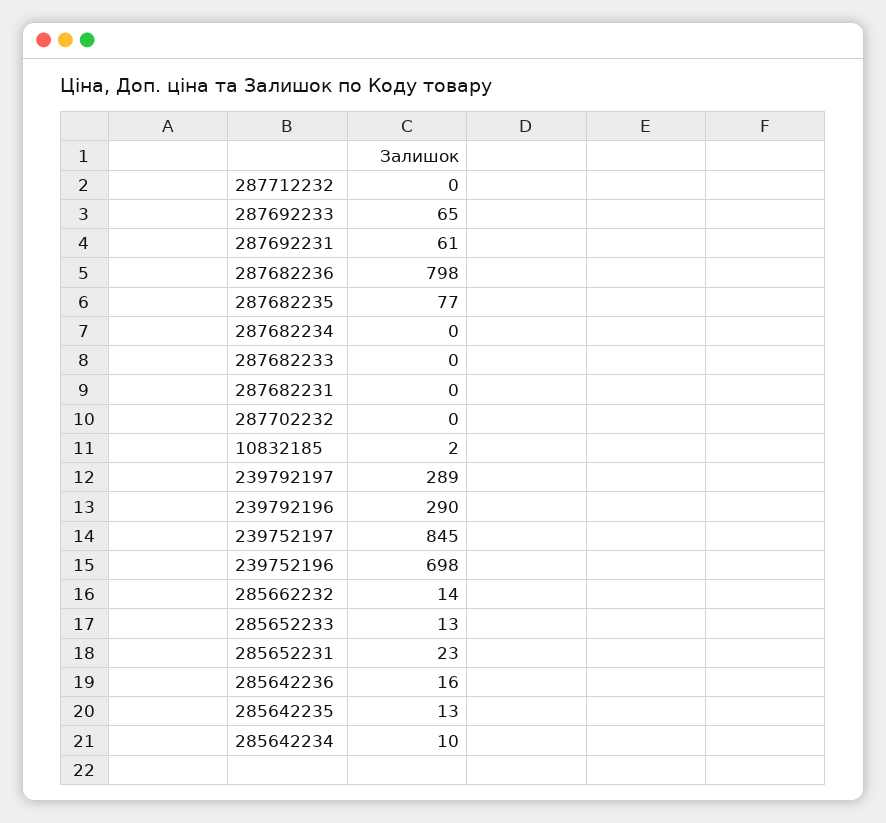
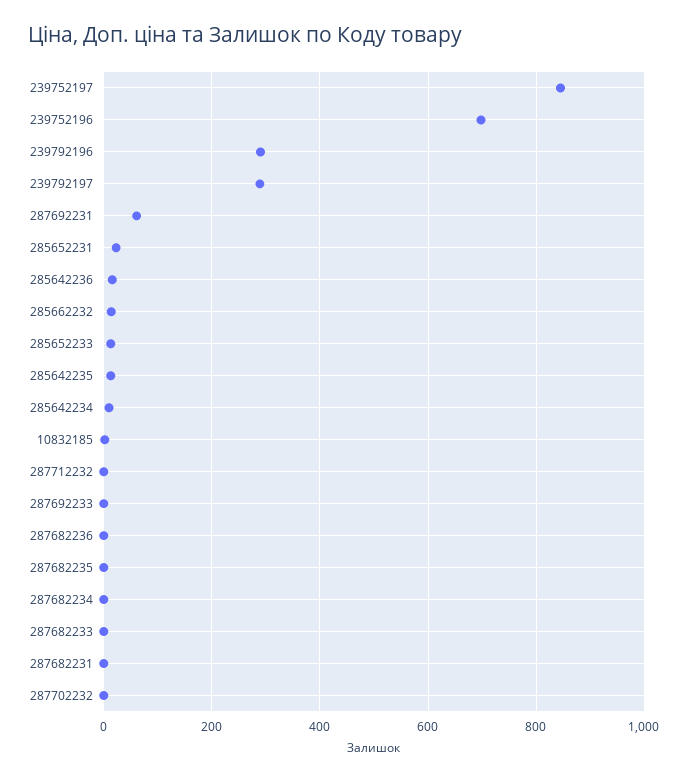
287692233: 65 -> 0
287682236: 798 -> 0
287682235: 77 -> 0

